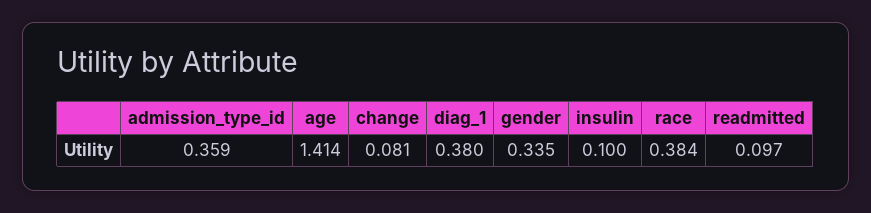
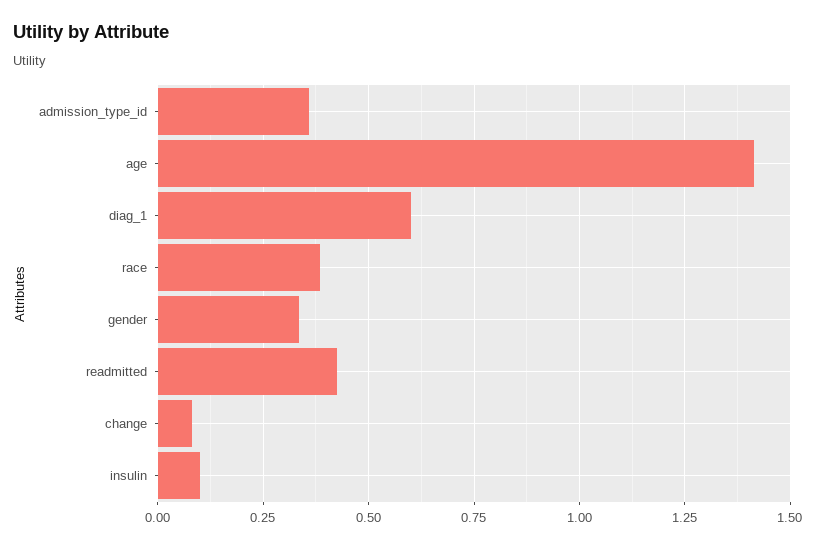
diag_1: 0.38 -> 0.6
readmitted: 0.097 -> 0.425

